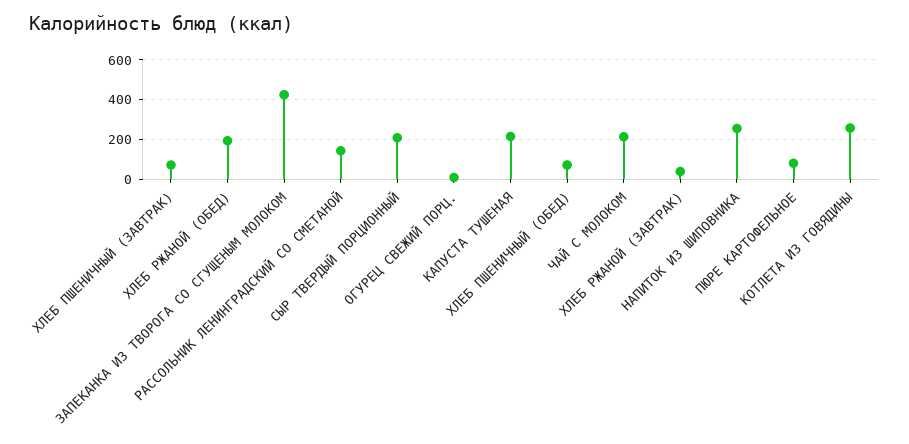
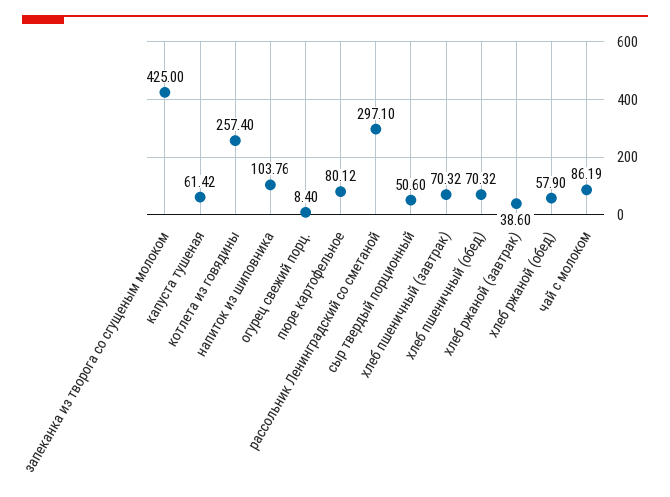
ХЛЕБ РЖАНОЙ (ОБЕД): 200 -> 57.9
РАССОЛЬНИК ЛЕНИНГРАДСКИЙ СО СМЕТАНОЙ: 150 -> 297.1
СЫР ТВЕРДЫЙ ПОРЦИОННЫЙ: 200 -> 50.6
КАПУСТА ТУШЕНАЯ: 200 -> 61.42
ЧАЙ С МОЛОКОМ: 200 -> 86.19
НАПИТОК ИЗ ШИПОВНИКА: 250 -> 103.76

